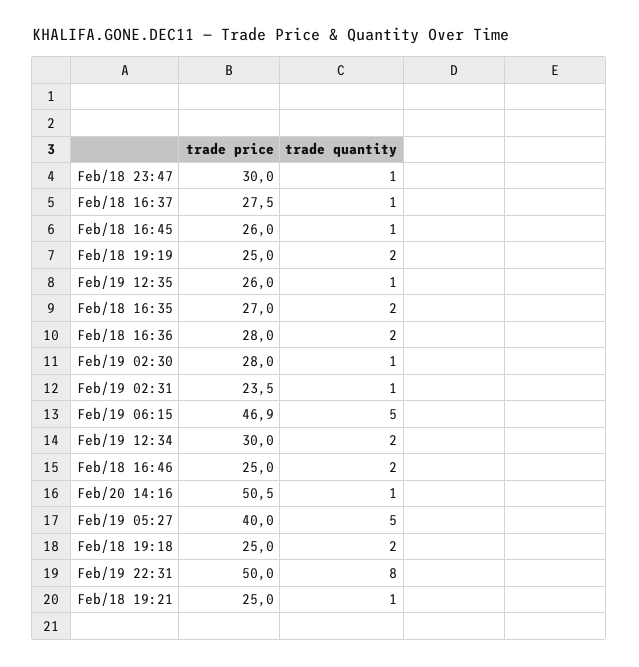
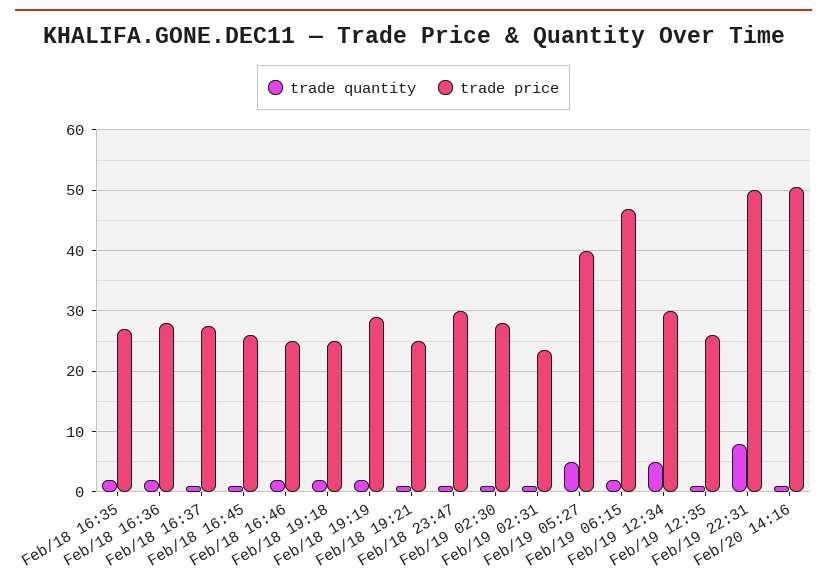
trade price, Feb/18 19:19: 25 -> 29
trade quantity, Feb/19 06:15: 5 -> 2
trade quantity, Feb/19 12:34: 2 -> 5

